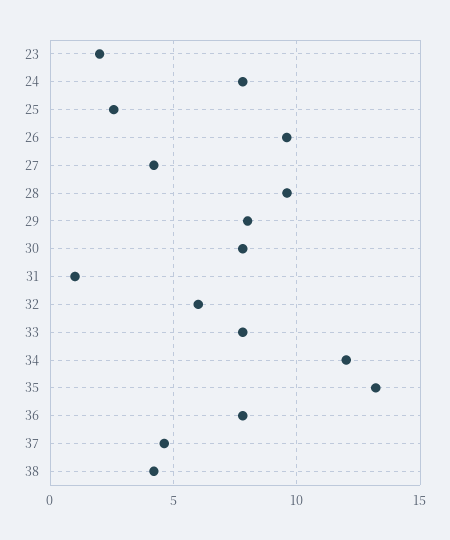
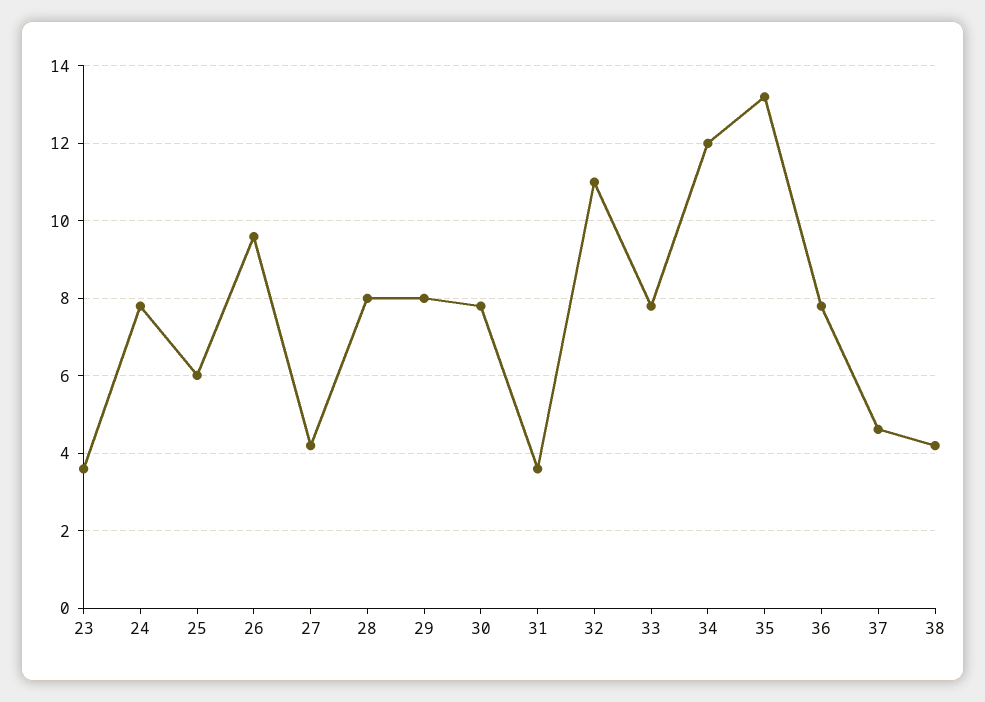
23: 2 -> 3.6
25: 2.5 -> 6
28: 9.5 -> 8
31: 1 -> 3.6
32: 6 -> 11

